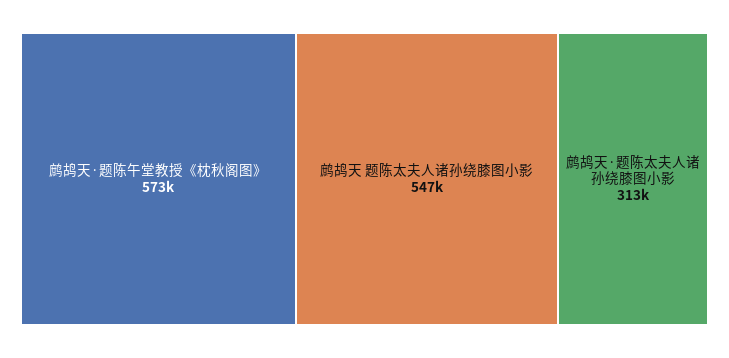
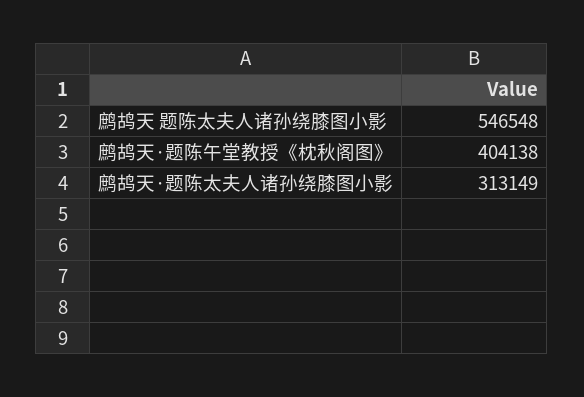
鹧鸪天·题陈午堂教授《枕秋阁图》: 573000 -> 404138

